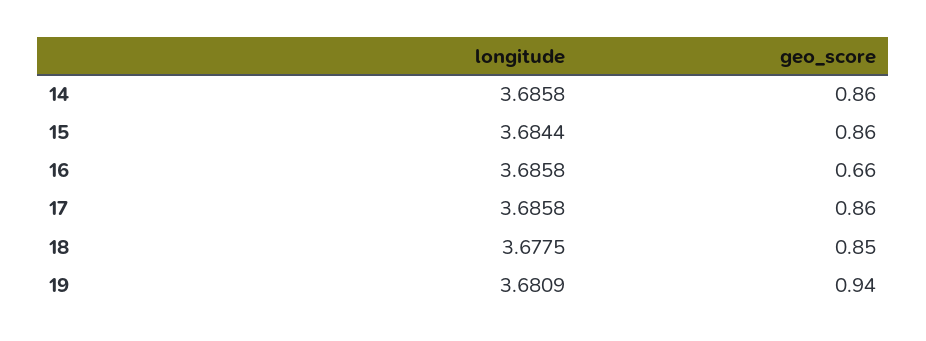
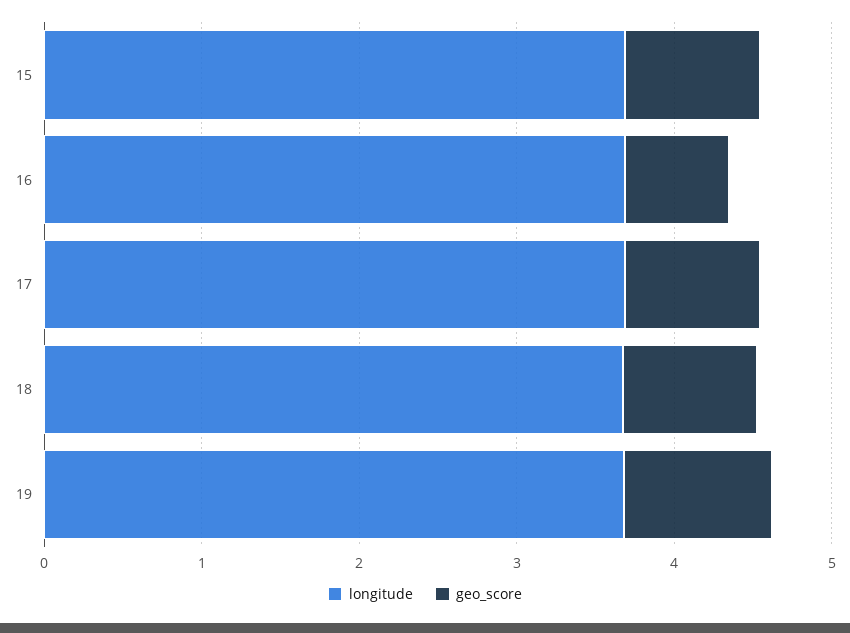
longitude, 14: 3.6858 -> none
geo_score, 14: 0.86 -> none

